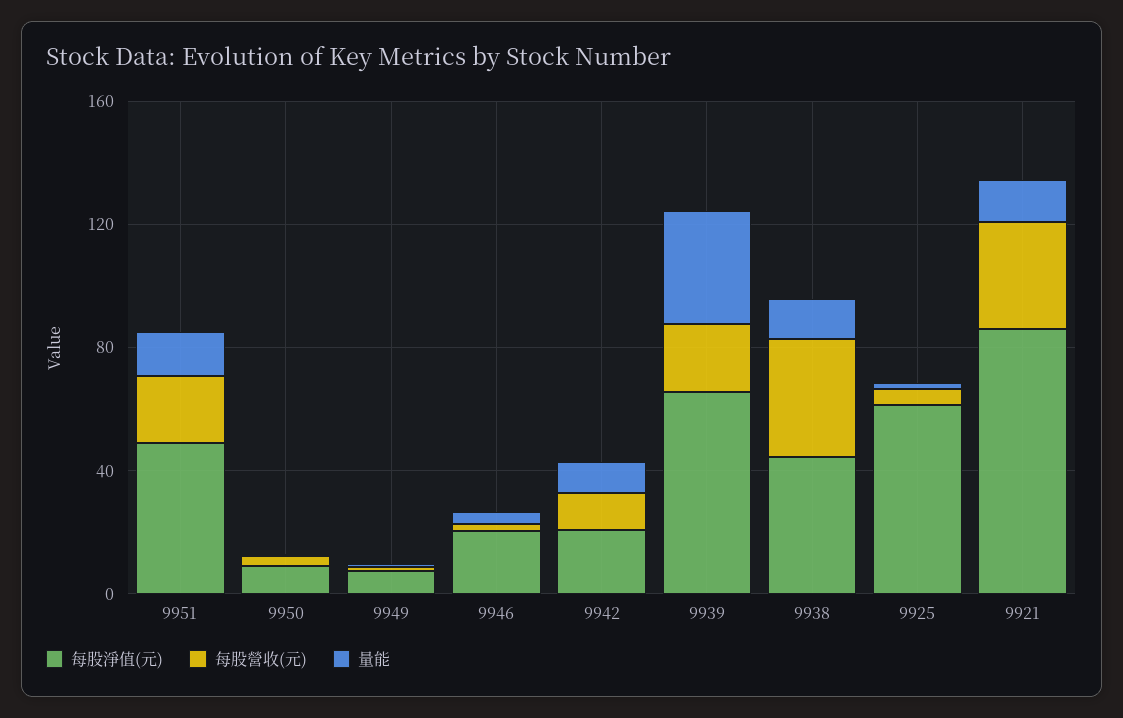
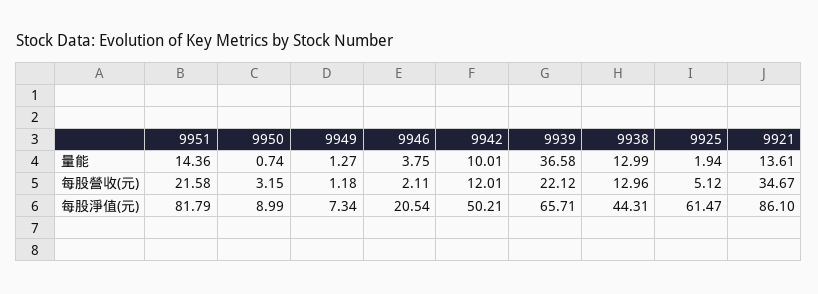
每股淨值(元), 9951: 50 -> 81.79
每股淨值(元), 9942: 20 -> 50.21
每股營收(元), 9938: 40 -> 12.96

